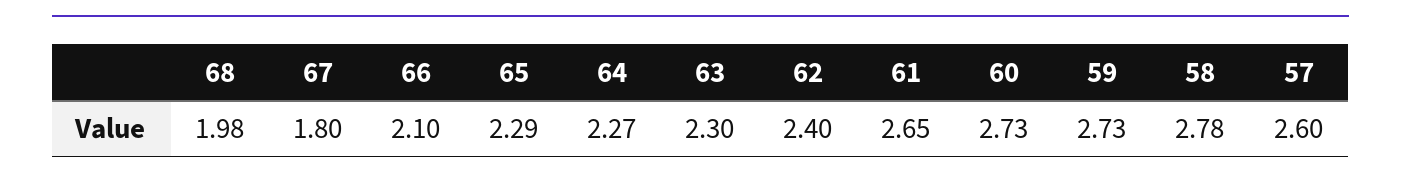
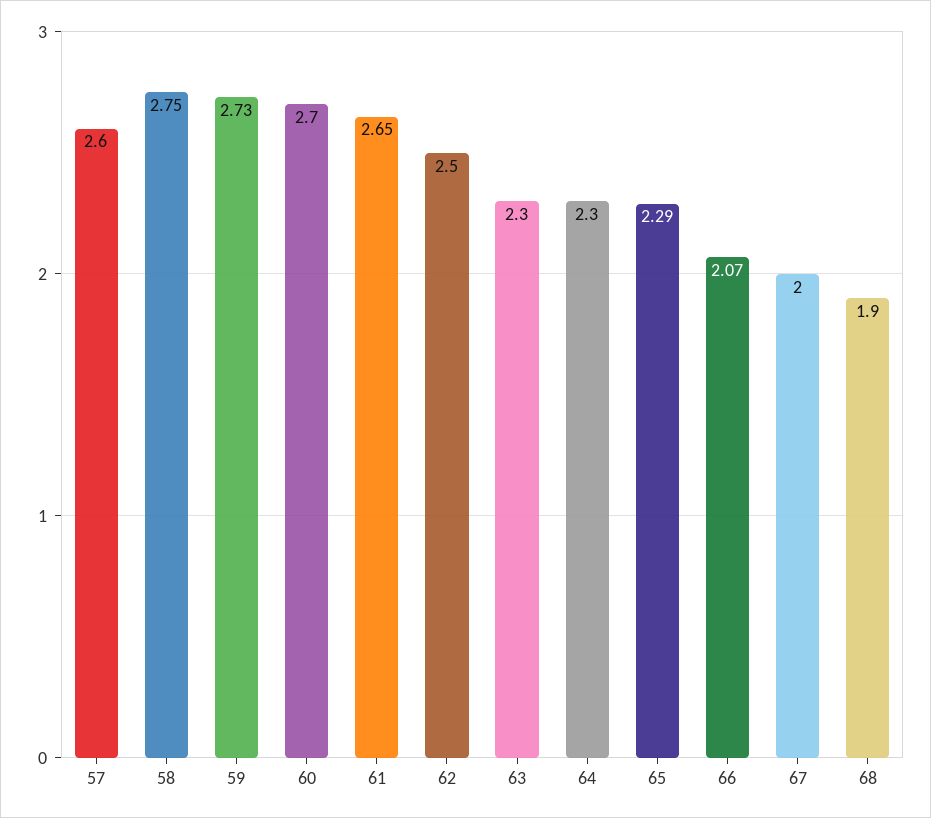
68: 1.98 -> 1.9
67: 1.8 -> 2
66: 2.1 -> 2.07
64: 2.27 -> 2.3
62: 2.4 -> 2.5
60: 2.73 -> 2.7
58: 2.78 -> 2.75

